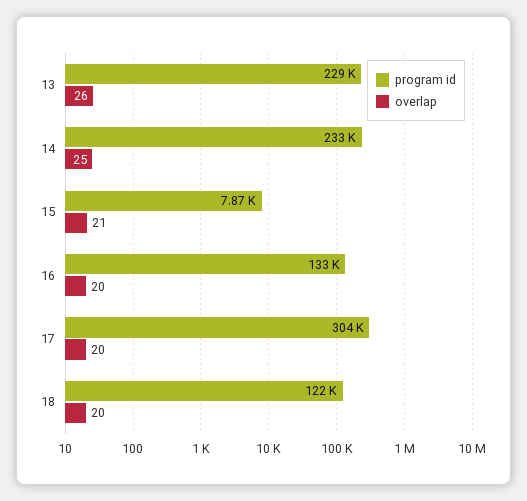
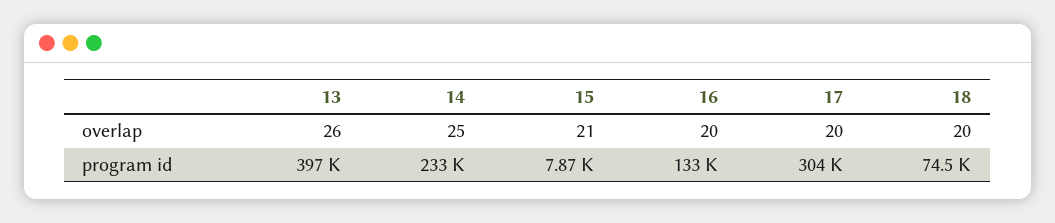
program id, 13: 229000 -> 397000
program id, 18: 122000 -> 74500

